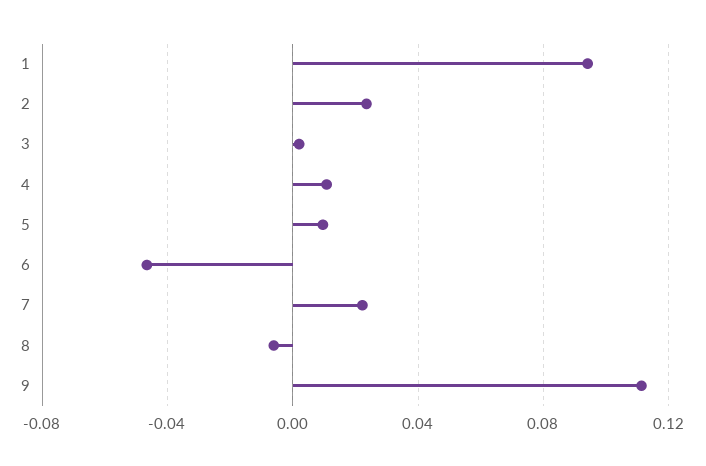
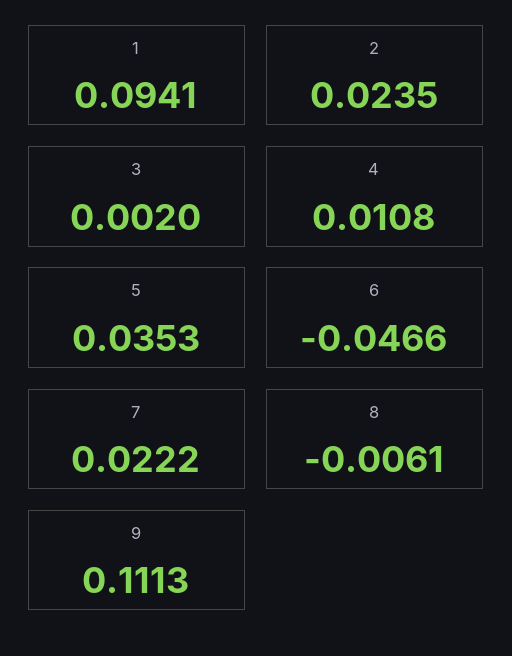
5: 0.01 -> 0.0353

